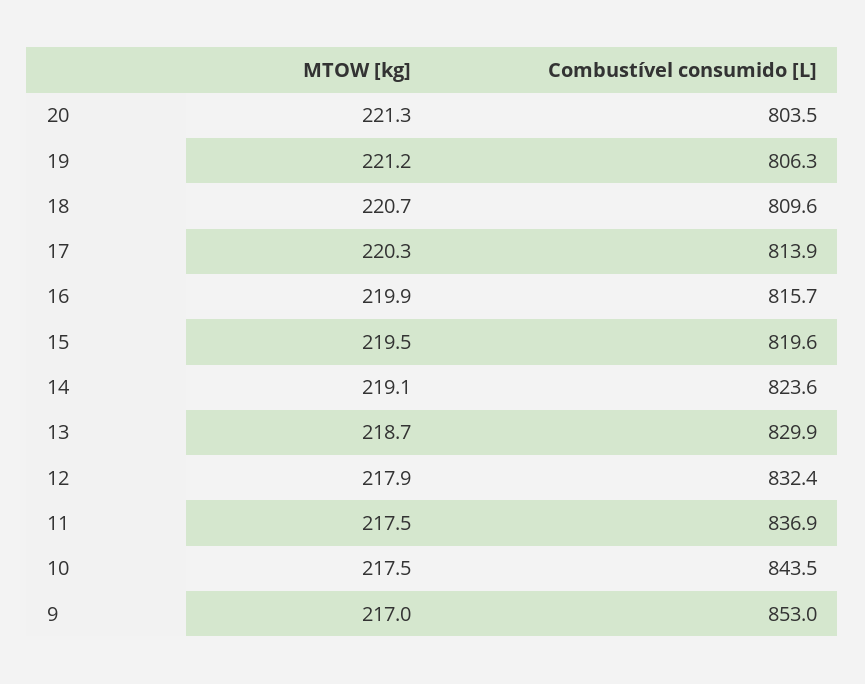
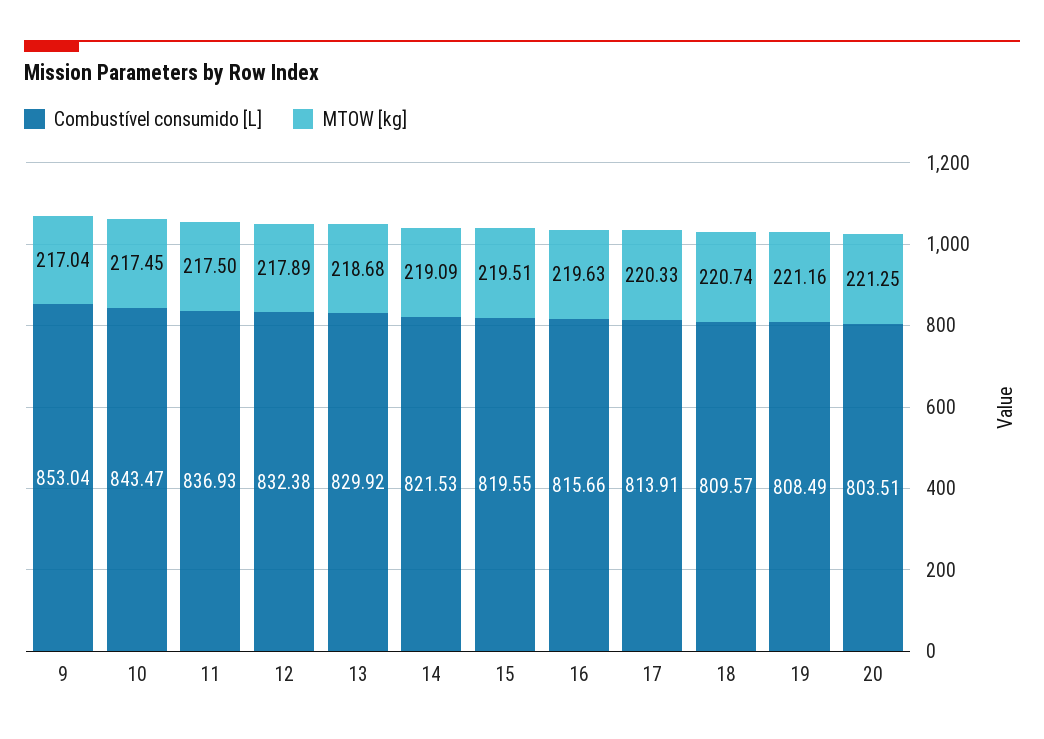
Combustível consumido [L], 19: 806.3 -> 808.49
MTOW [kg], 16: 219.9 -> 219.63
Combustível consumido [L], 14: 823.6 -> 821.53

